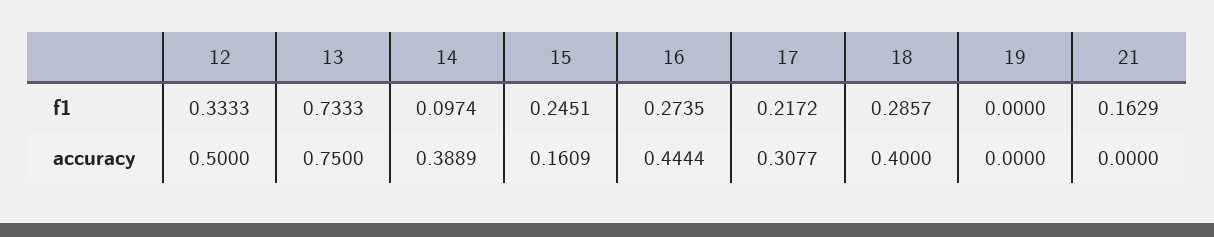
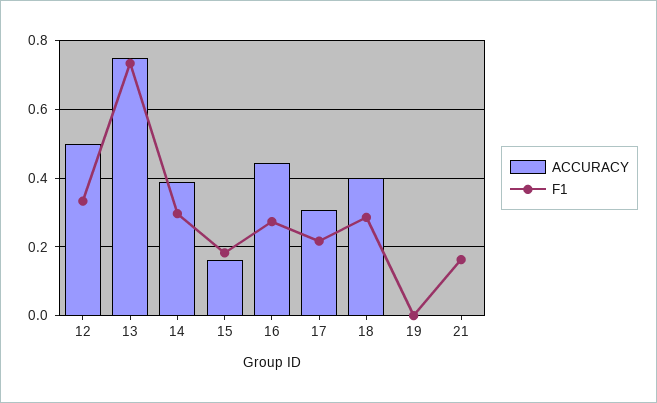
f1, 14: 0.0974 -> 0.3
f1, 15: 0.2451 -> 0.18

